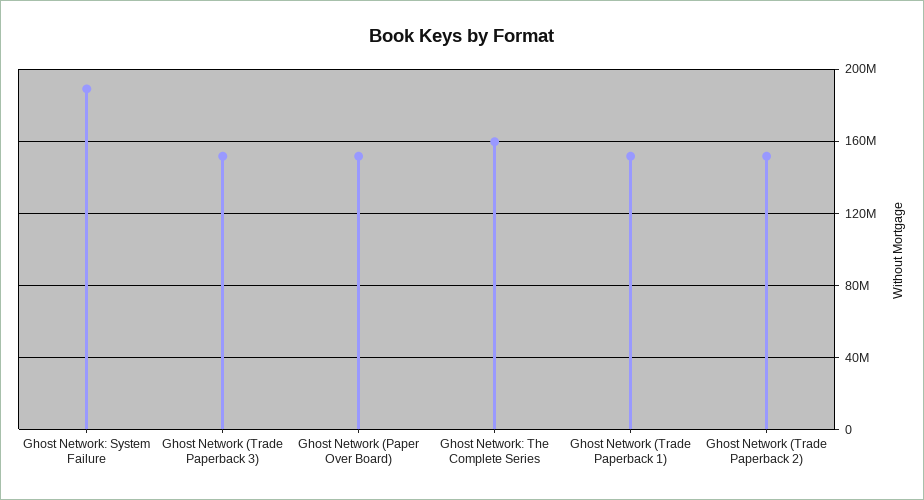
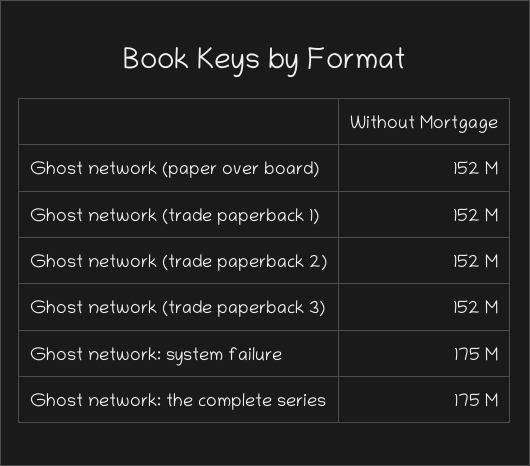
Ghost Network: System Failure: 190000000 -> 175000000
Ghost Network: The Complete Series: 160000000 -> 175000000

